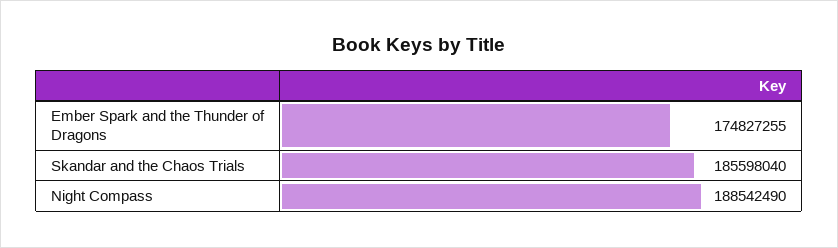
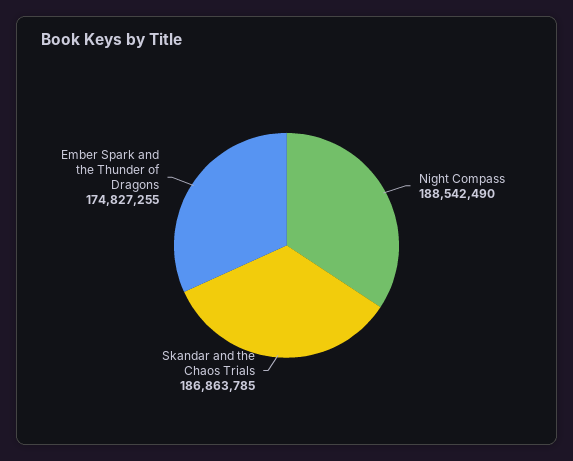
Skandar and the Chaos Trials: 185598040 -> 186863785

